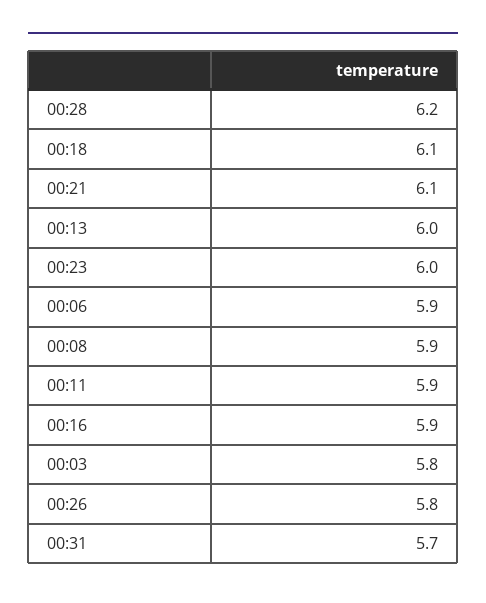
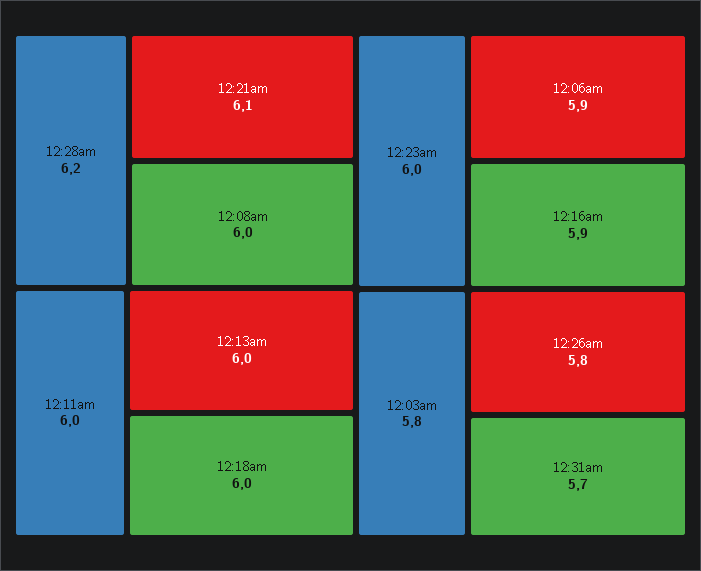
00:18: 6.1 -> 6
00:08: 5.9 -> 6
00:11: 5.9 -> 6

